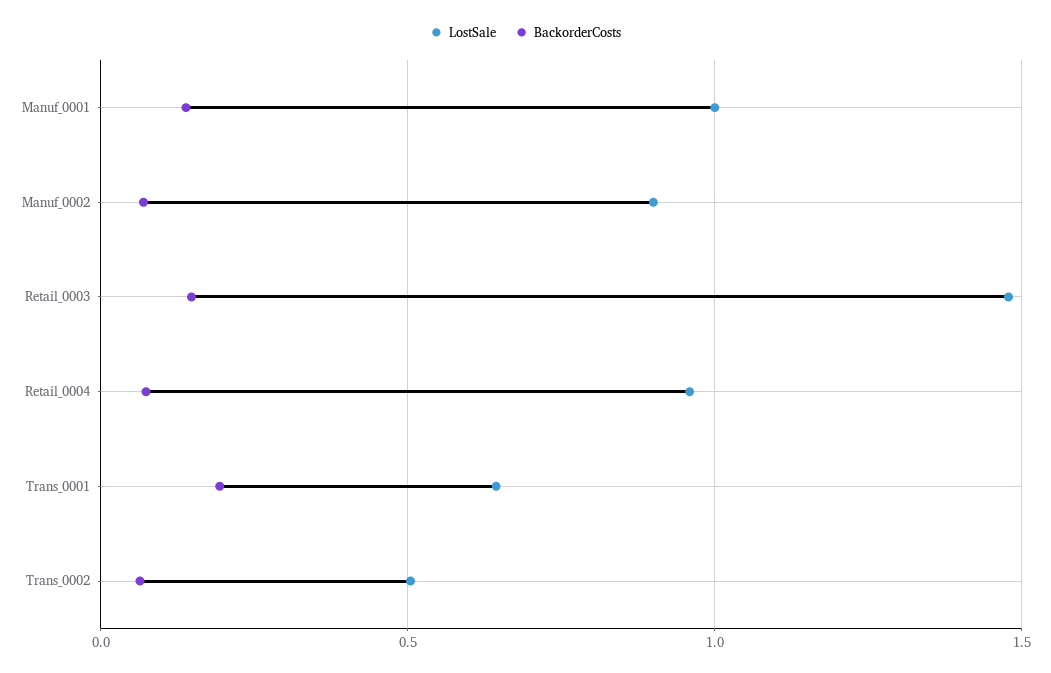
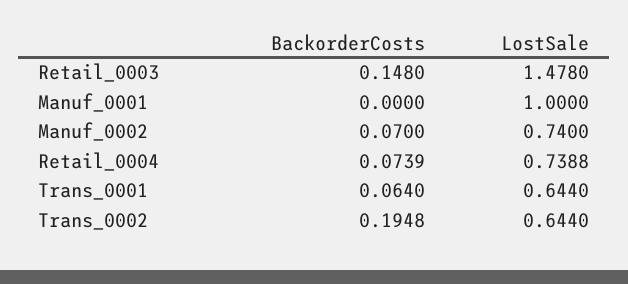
BackorderCosts, Manuf_0001: 0.15 -> 0
LostSale, Manuf_0002: 0.9 -> 0.74
LostSale, Retail_0004: 0.95 -> 0.7388
BackorderCosts, Trans_0001: 0.2 -> 0.064
LostSale, Trans_0002: 0.5 -> 0.644
BackorderCosts, Trans_0002: 0.05 -> 0.1948

